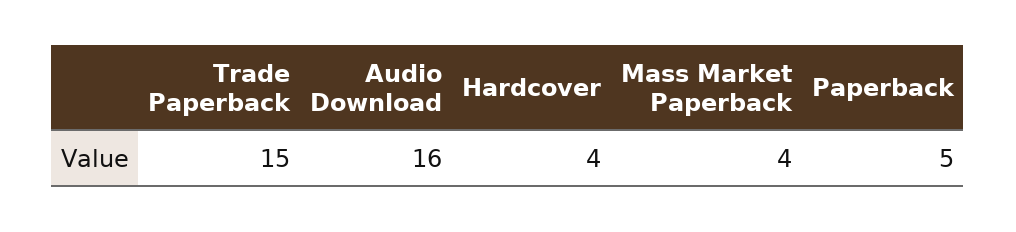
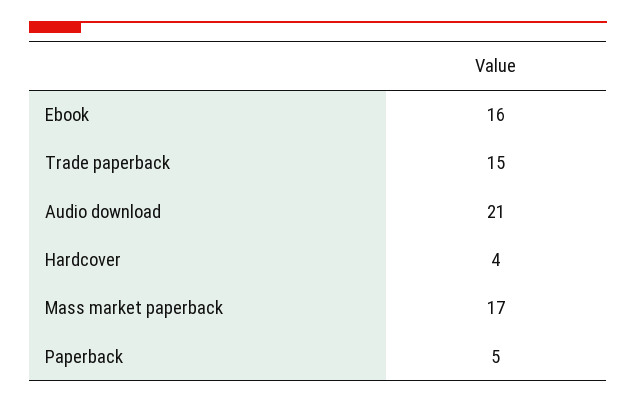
Audio Download: 16 -> 21
Mass Market Paperback: 4 -> 17
Ebook: none -> 16

